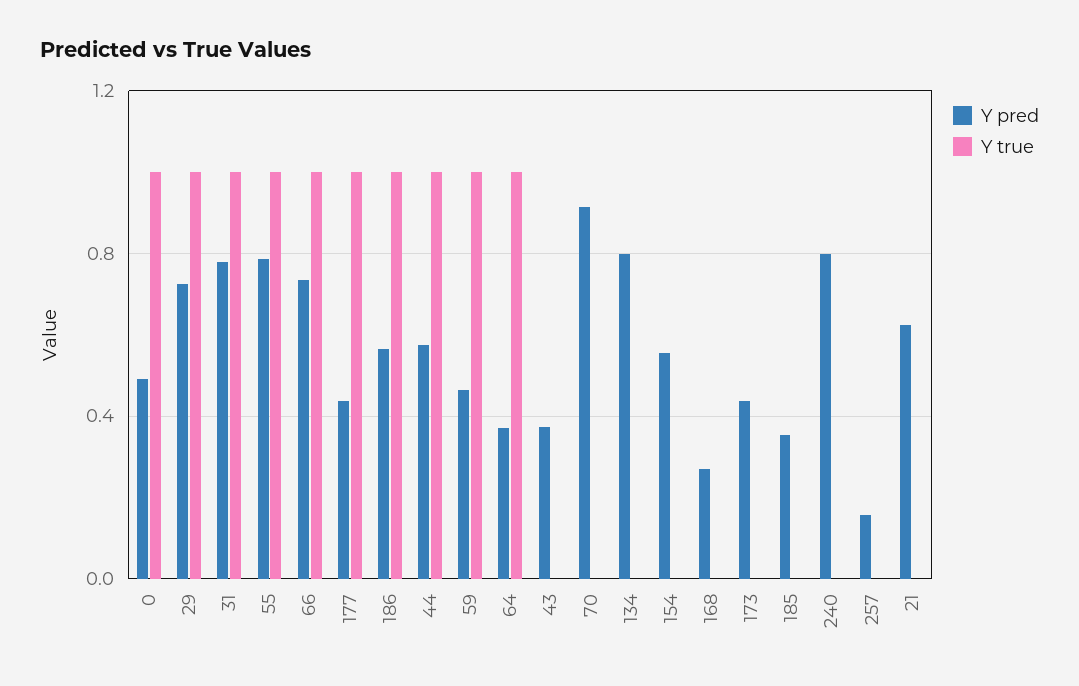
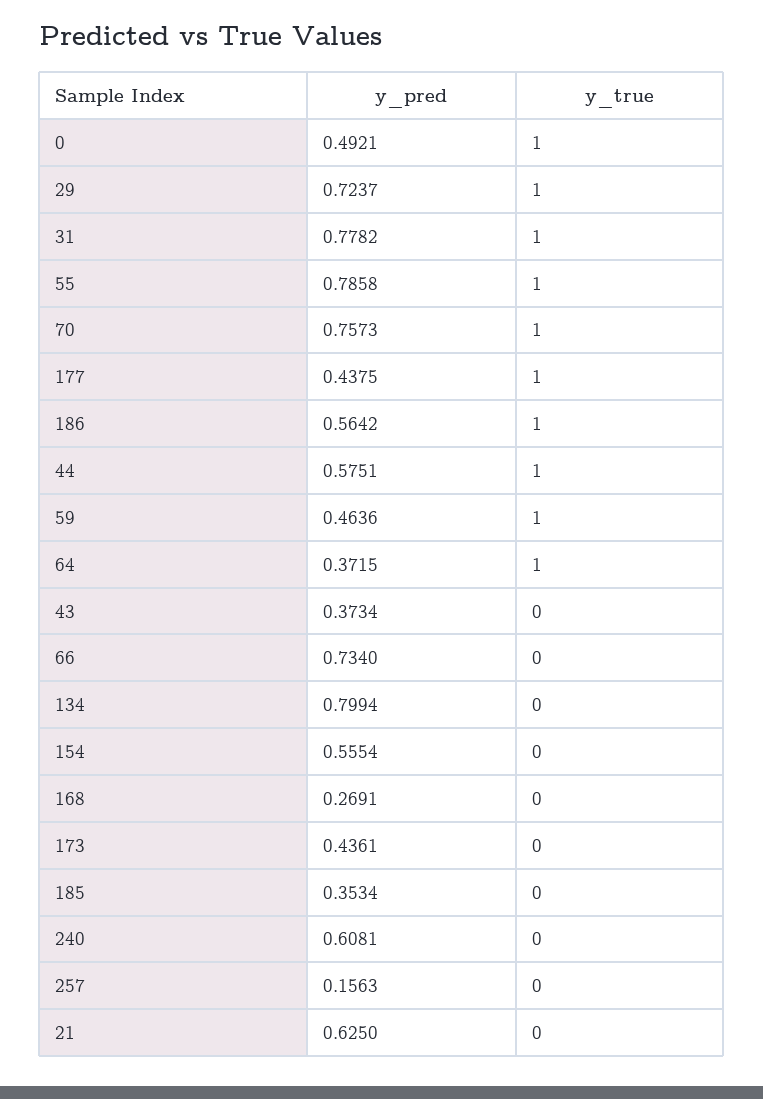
Y true, 66: 1 -> 0
Y pred, 70: 0.9 -> 0.7573
Y true, 70: 0 -> 1
Y pred, 240: 0.8 -> 0.6081

